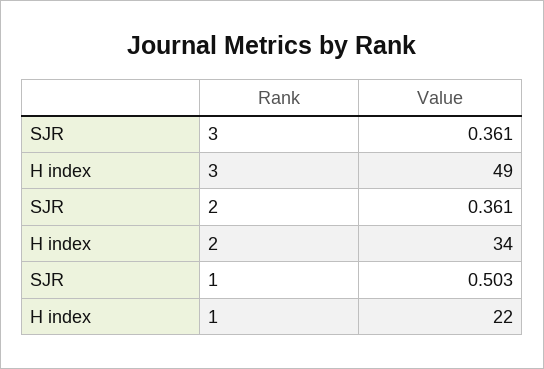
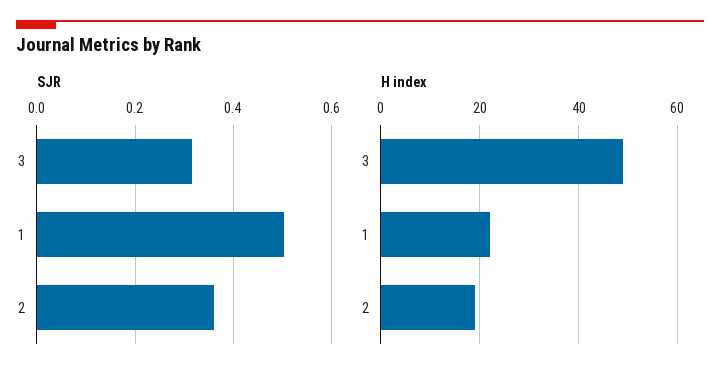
SJR, 3: 0.361 -> 0.32
H index, 2: 34 -> 20

